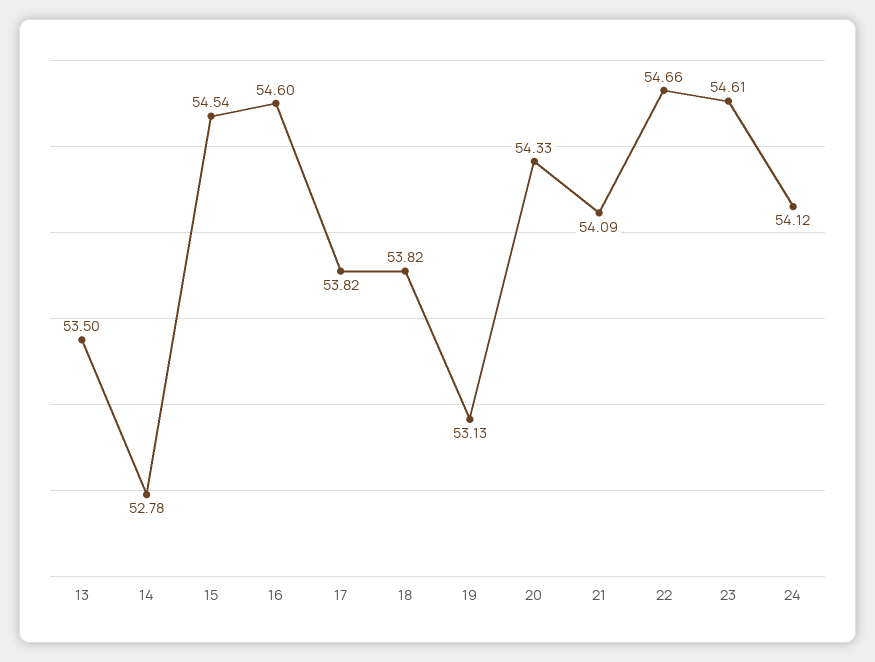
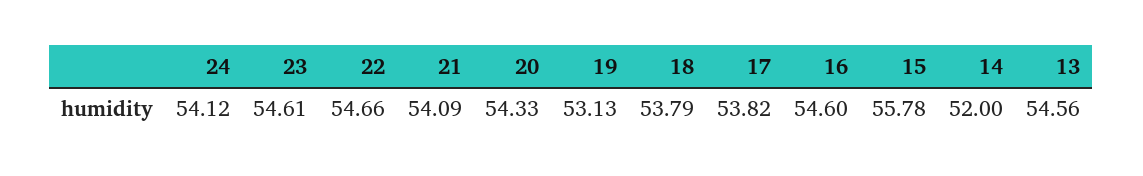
13: 53.5 -> 54.56
14: 52.78 -> 52
15: 54.54 -> 55.78
18: 53.82 -> 53.79

